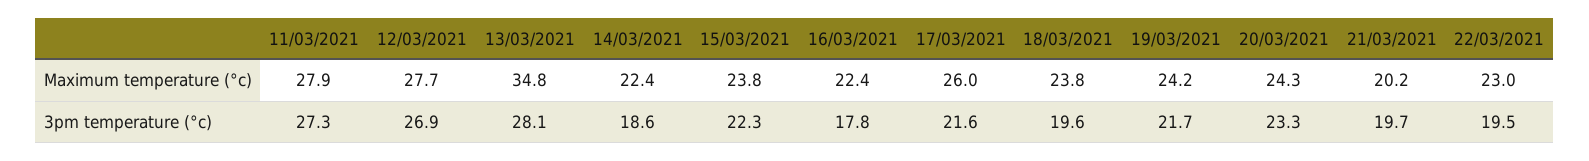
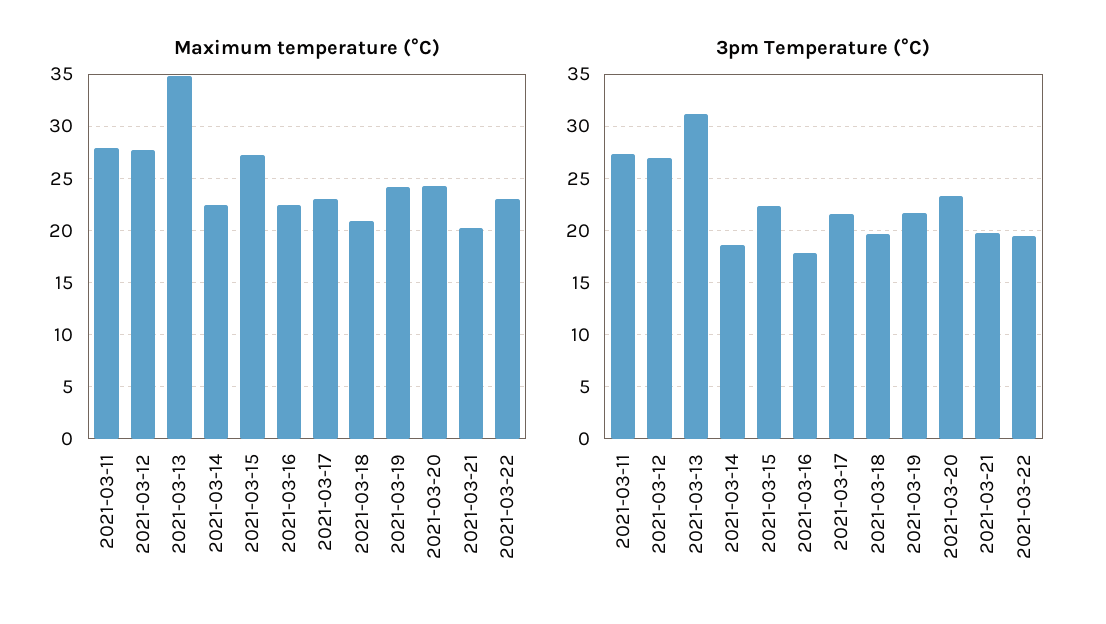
Maximum temperature (°c), 15/03/2021: 23.8 -> 27
Maximum temperature (°c), 17/03/2021: 26 -> 23
Maximum temperature (°c), 18/03/2021: 23.8 -> 21
3pm temperature (°c), 13/03/2021: 28.1 -> 31

